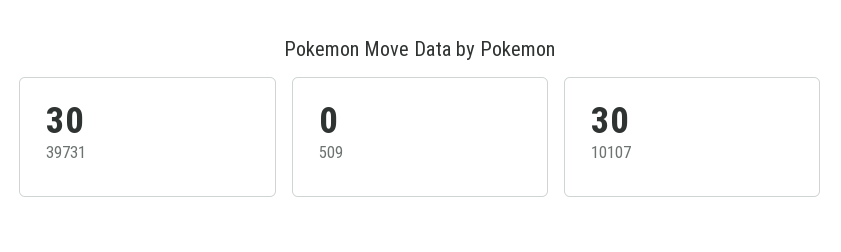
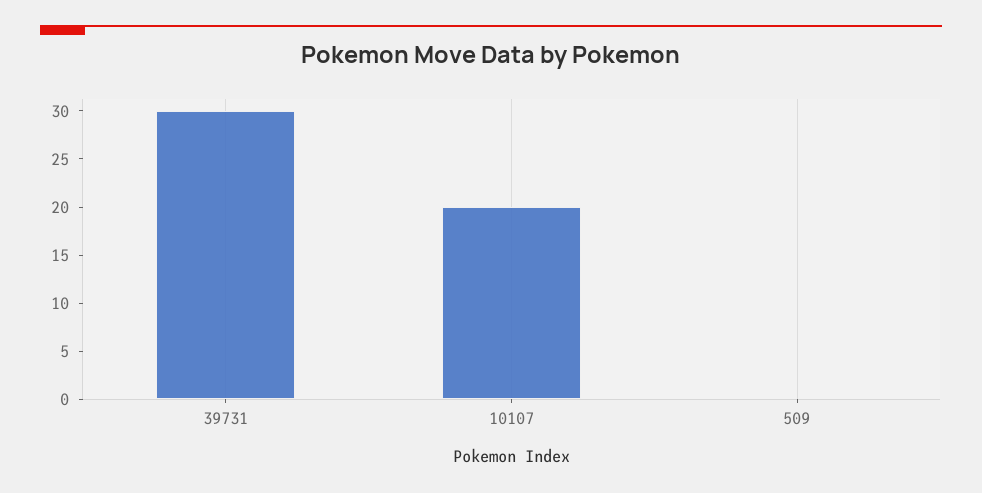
10107: 30 -> 20

